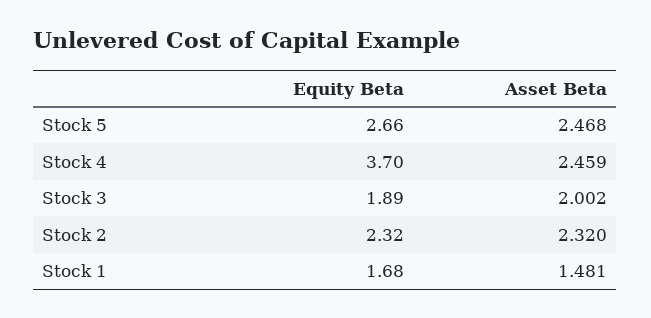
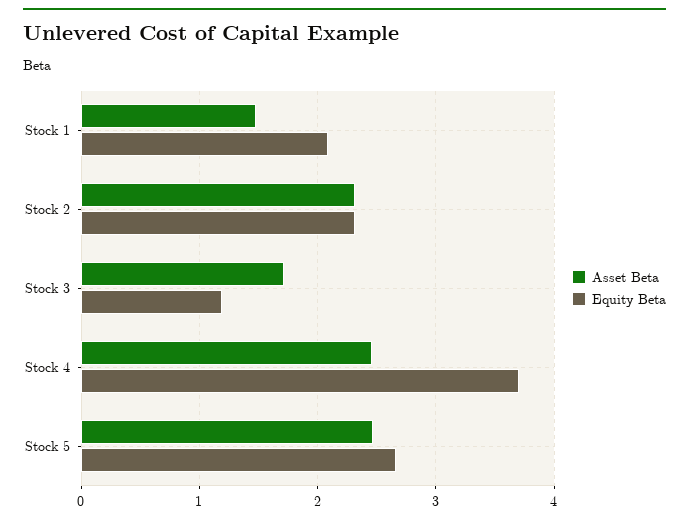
Equity Beta, Stock 3: 1.89 -> 1.2
Asset Beta, Stock 3: 2.002 -> 1.7
Equity Beta, Stock 1: 1.68 -> 2.1

